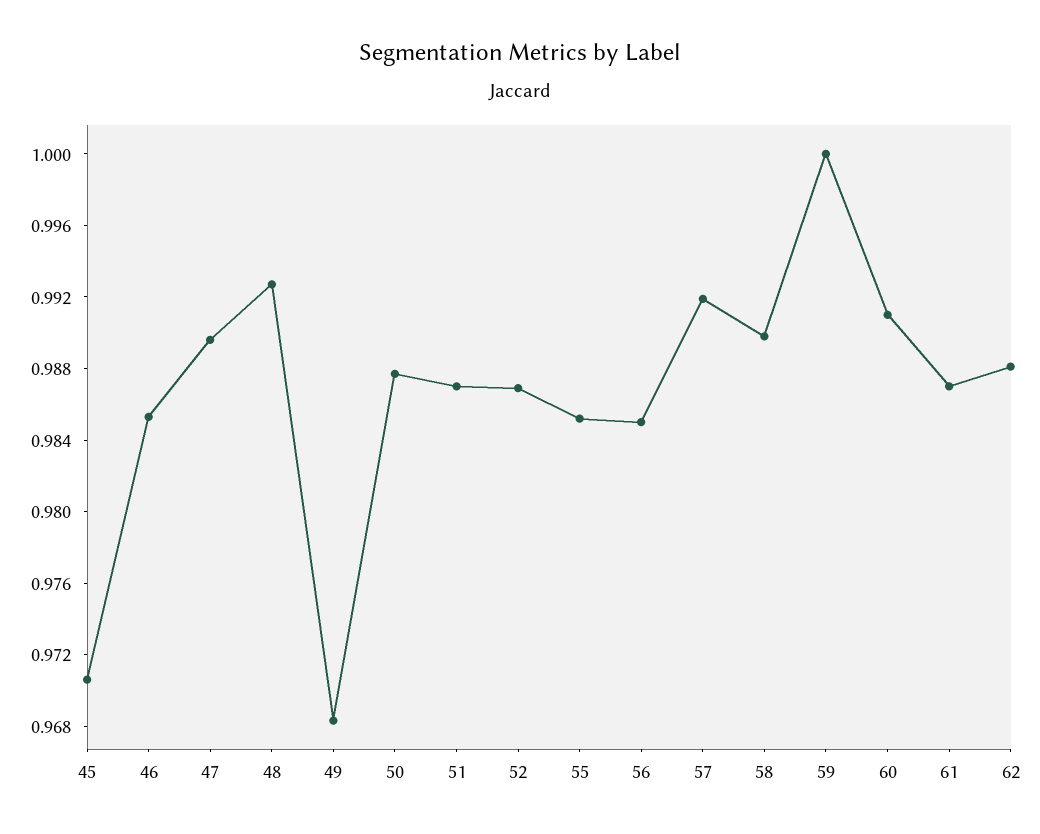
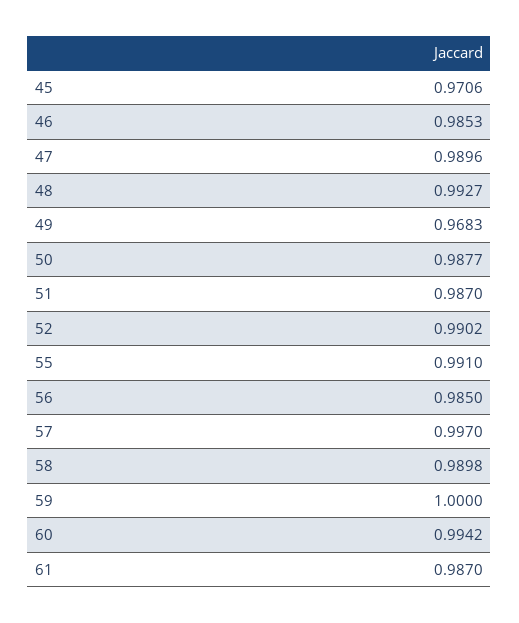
52: 0.987 -> 0.9902
55: 0.985 -> 0.991
57: 0.992 -> 0.997
60: 0.991 -> 0.9942
62: 0.988 -> none

